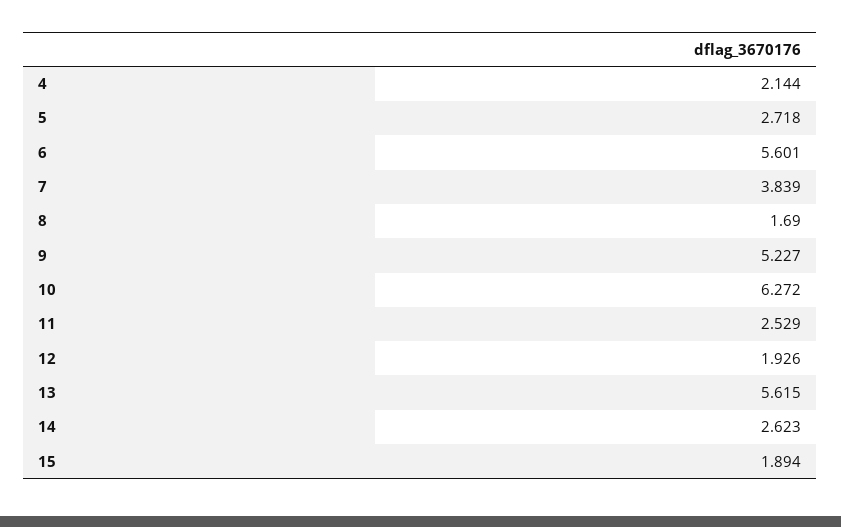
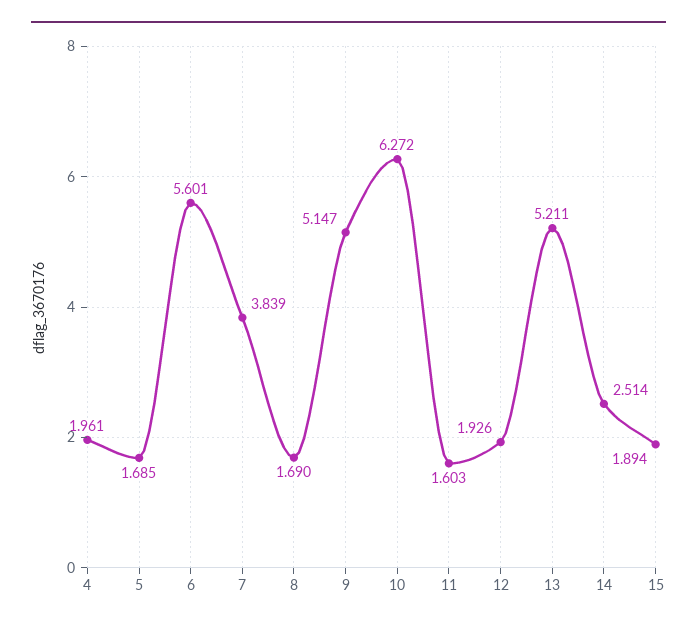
4: 2.144 -> 1.961
5: 2.718 -> 1.685
9: 5.227 -> 5.147
11: 2.529 -> 1.603
13: 5.615 -> 5.211
14: 2.623 -> 2.514

